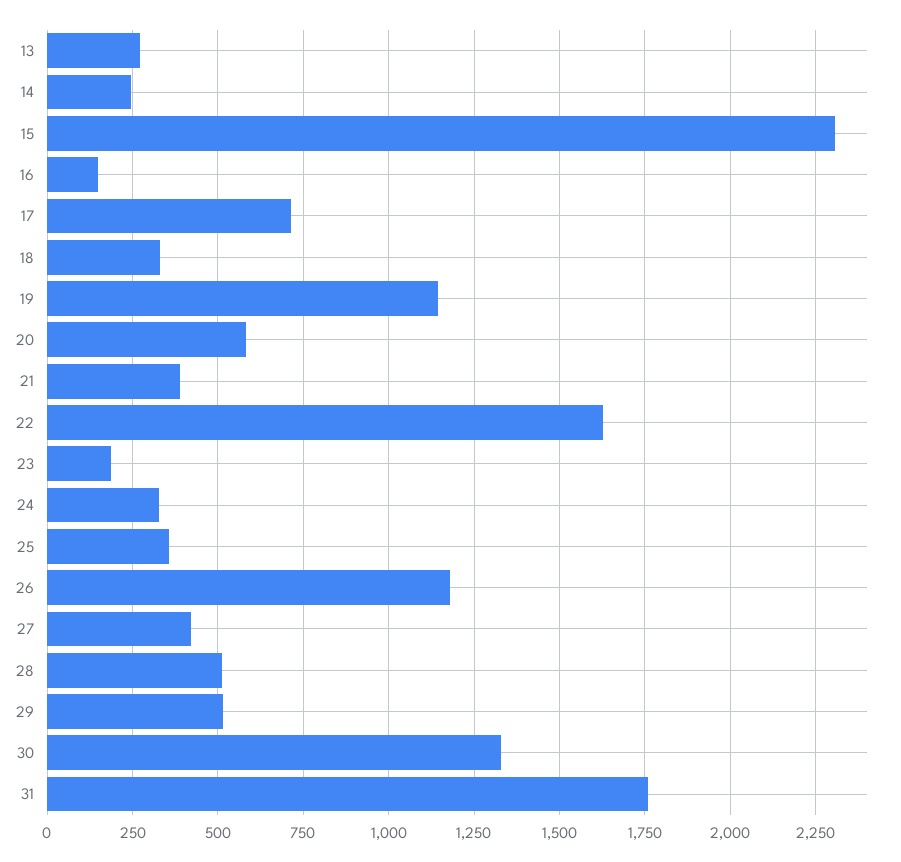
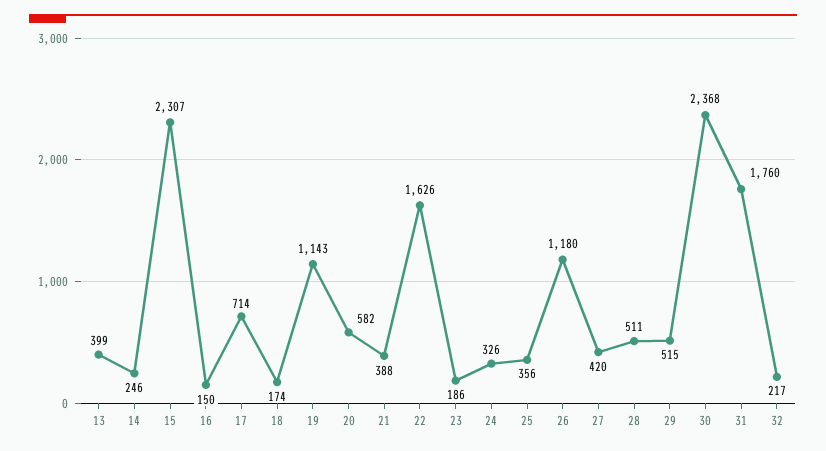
13: 275 -> 399
18: 325 -> 174
30: 1325 -> 2368
32: none -> 217

